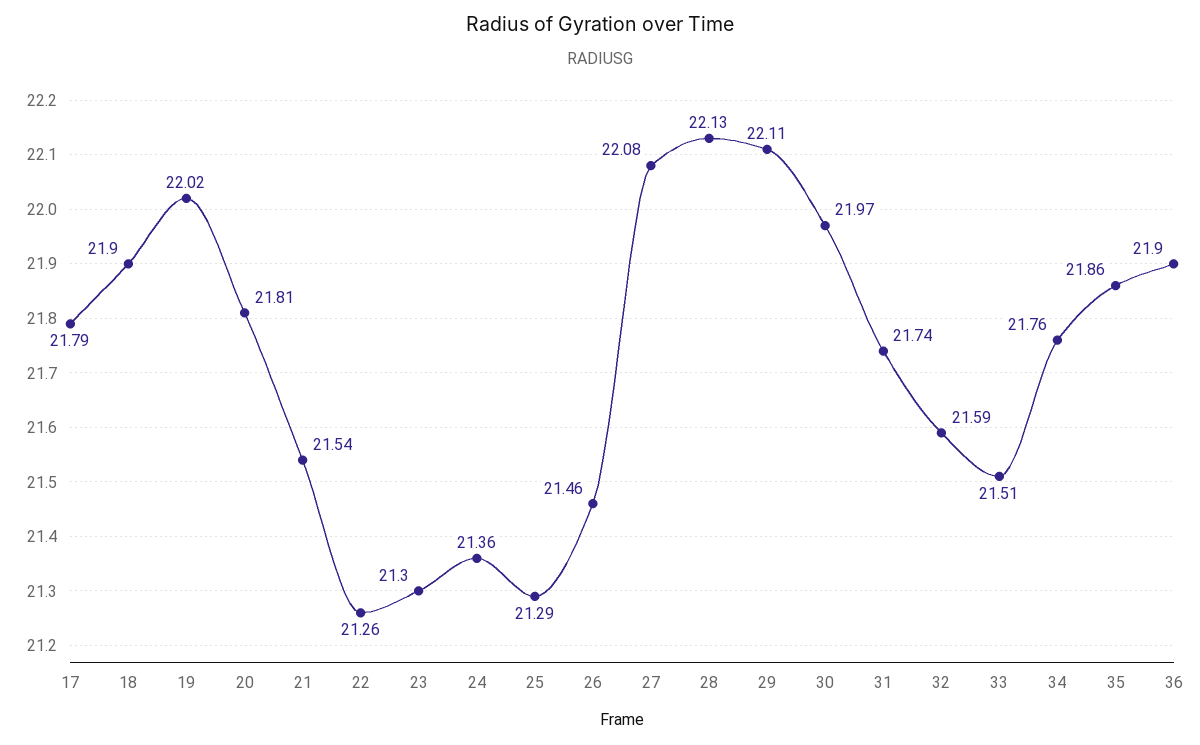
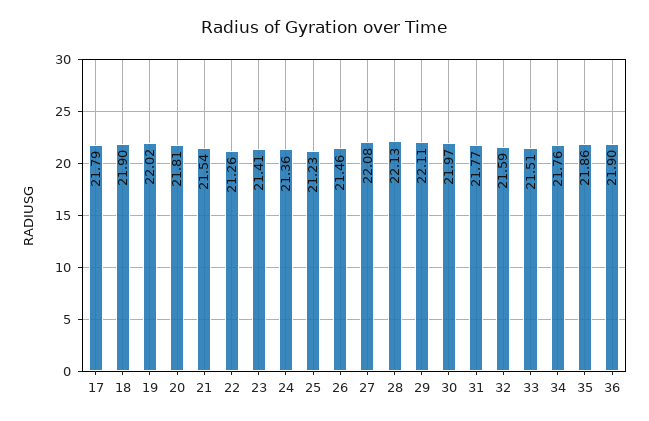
23: 21.3 -> 21.41
25: 21.29 -> 21.23
31: 21.74 -> 21.77

